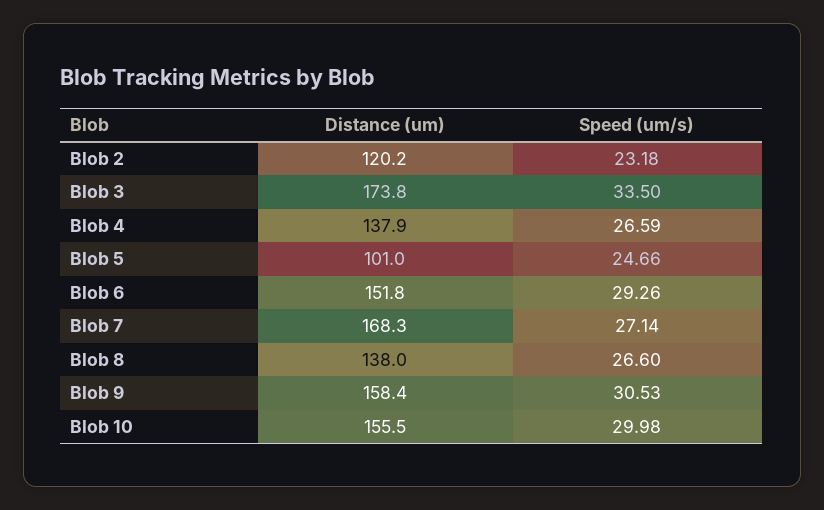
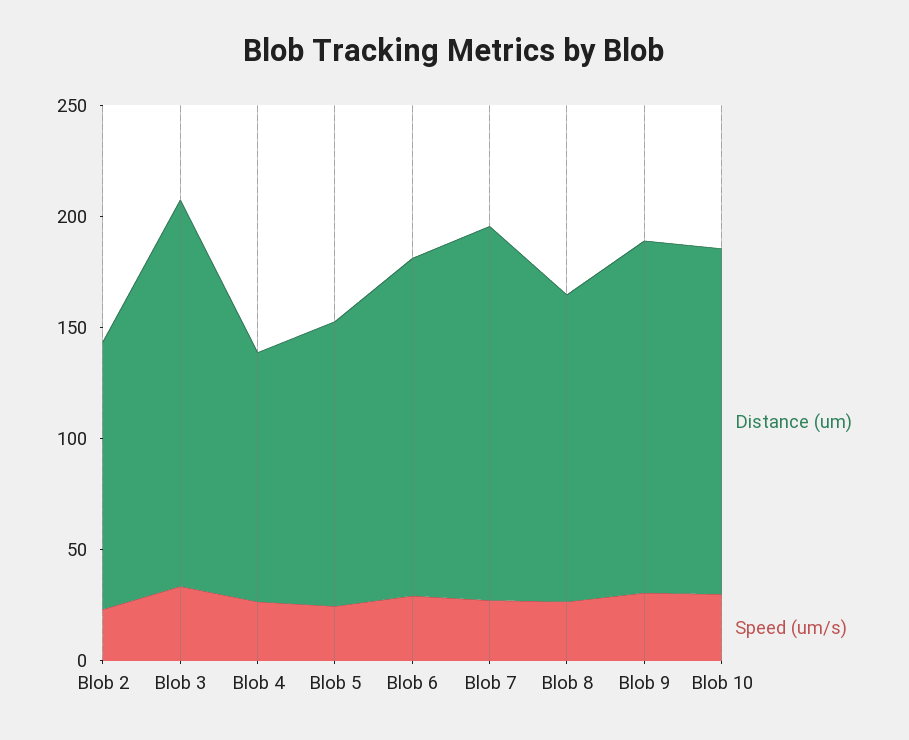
Distance (um), Blob 4: 137.9 -> 110
Distance (um), Blob 5: 101 -> 130

